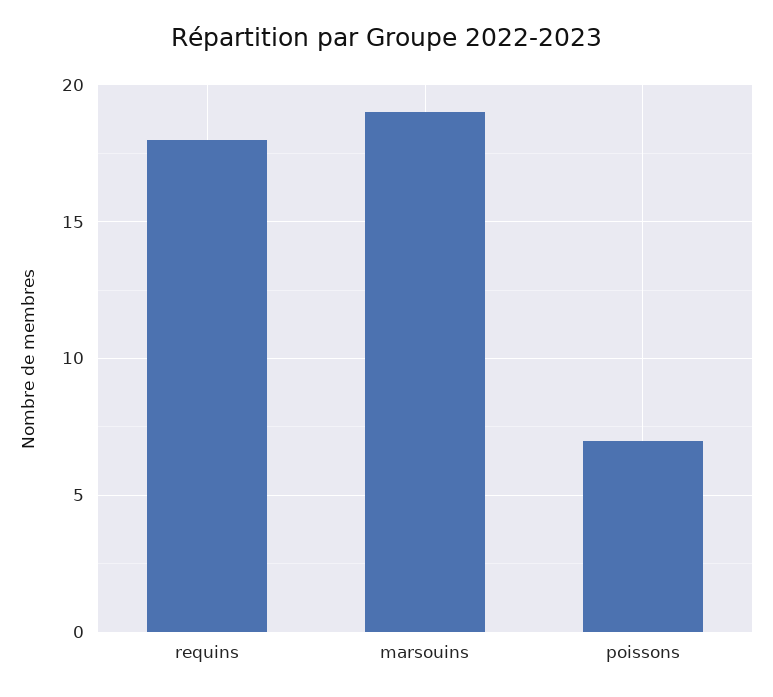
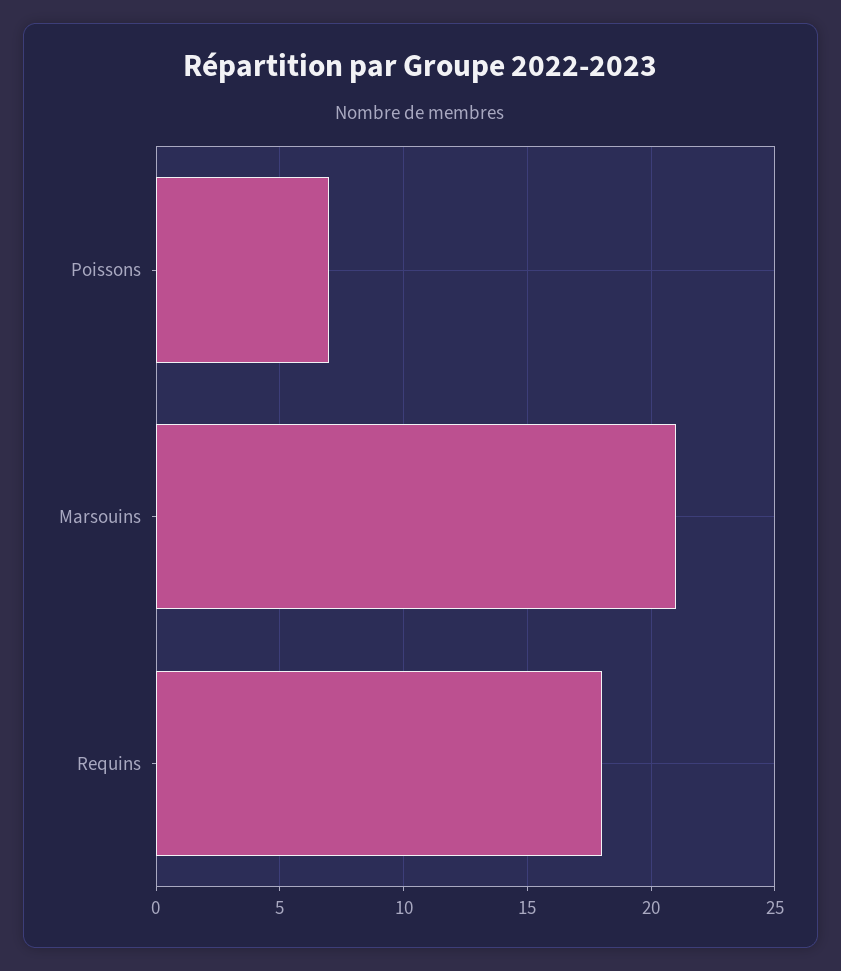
marsouins: 19 -> 21

